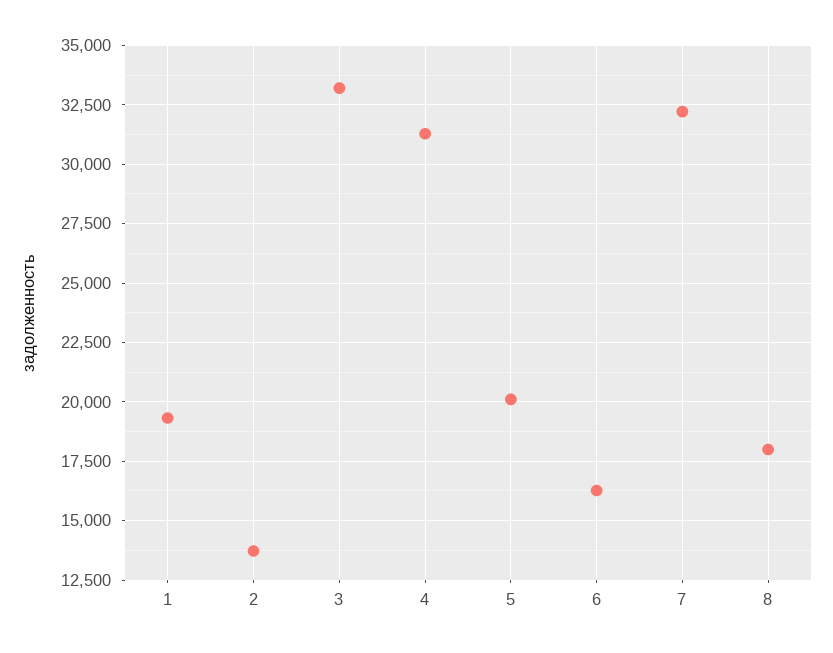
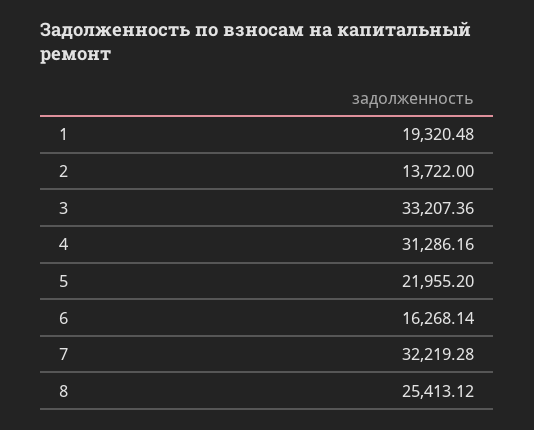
5: 20000 -> 21955.2
8: 18000 -> 25413.12

